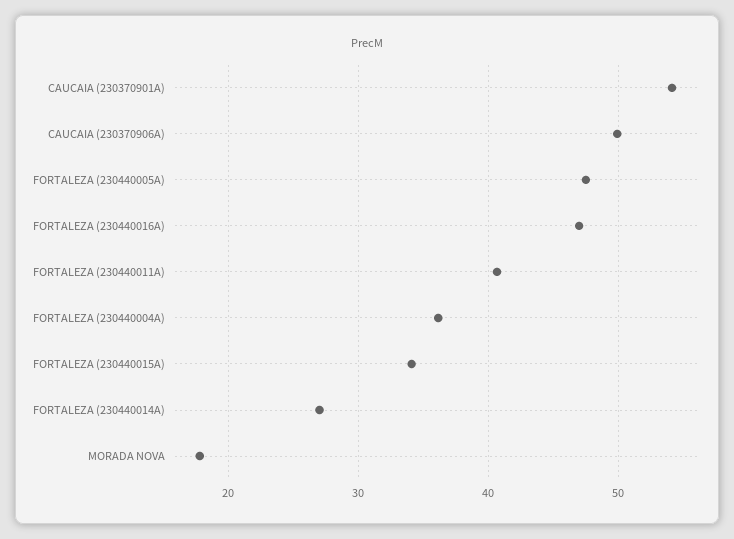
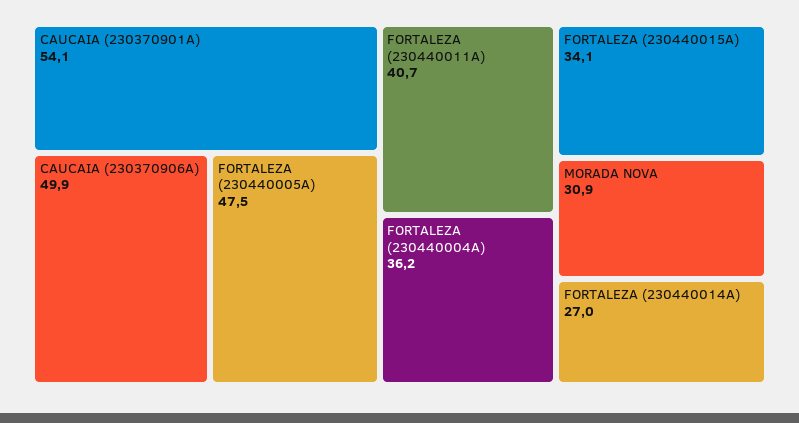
FORTALEZA (230440016A): 47 -> none
MORADA NOVA: 18 -> 30.9

